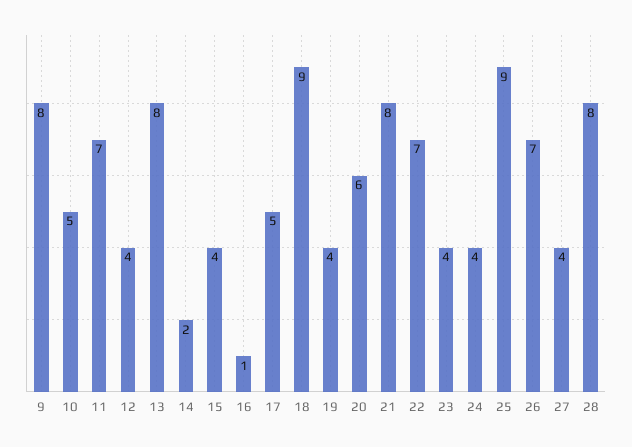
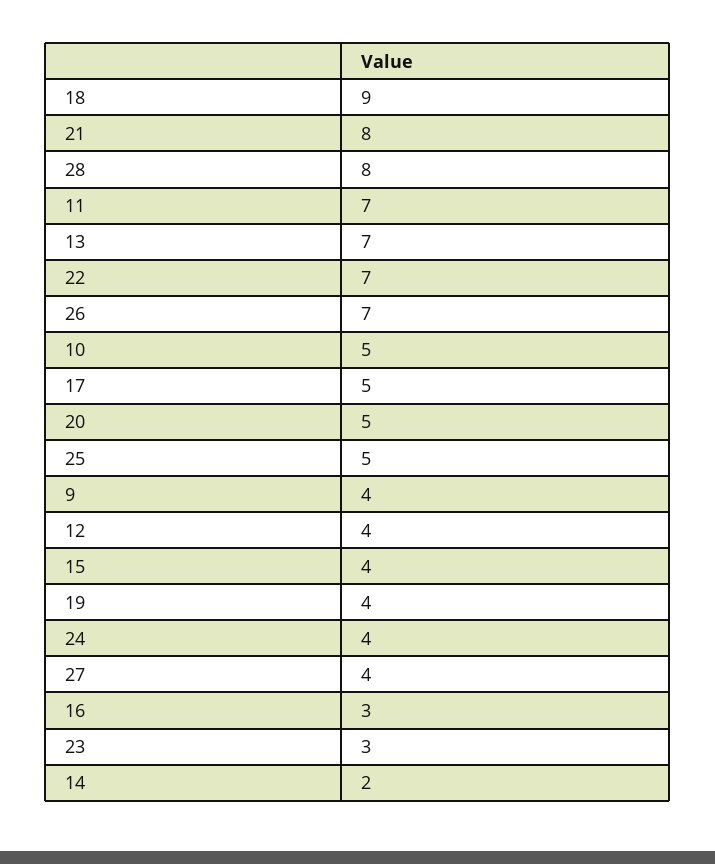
9: 8 -> 4
13: 8 -> 7
16: 1 -> 3
20: 6 -> 5
23: 4 -> 3
25: 9 -> 5

